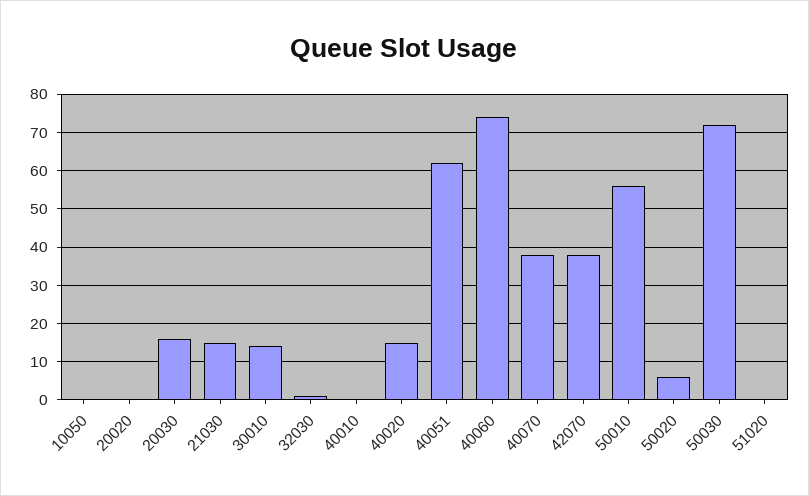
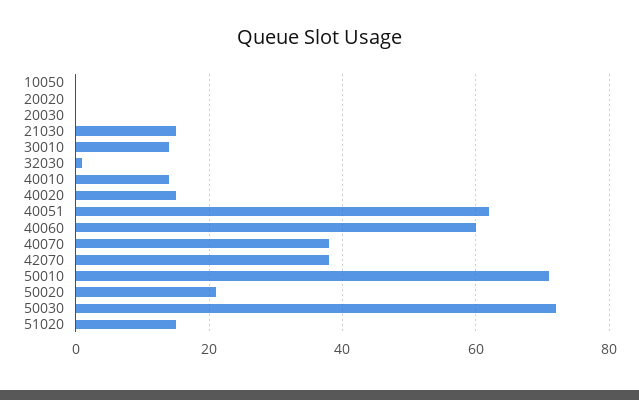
20030: 15 -> 0
40010: 0 -> 15
40060: 75 -> 60
50010: 55 -> 70
50020: 5 -> 20
51020: 0 -> 15

